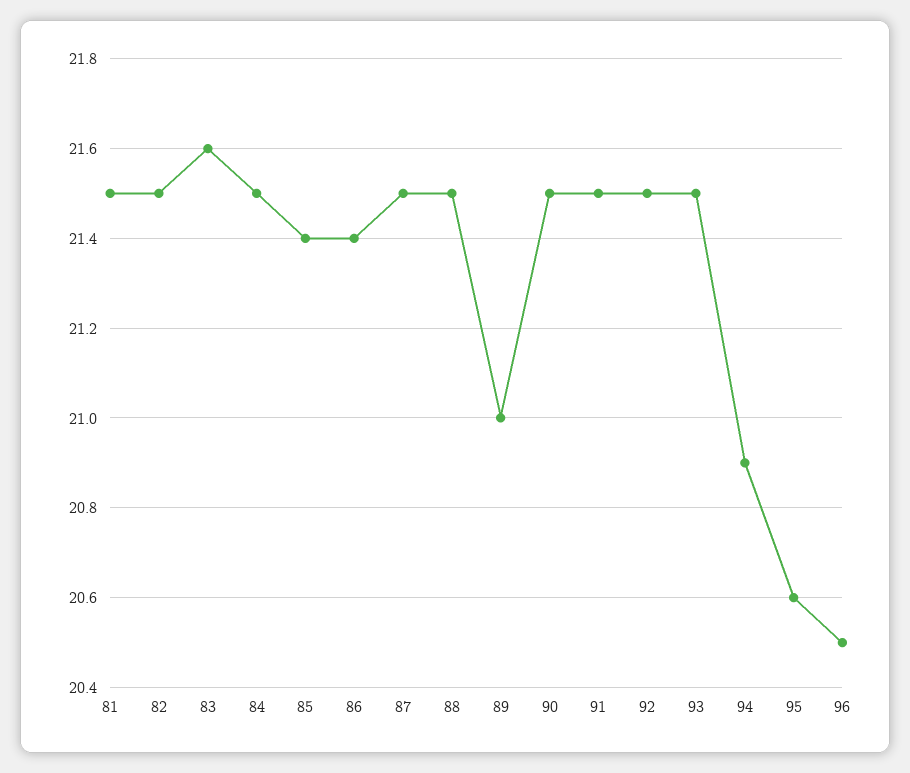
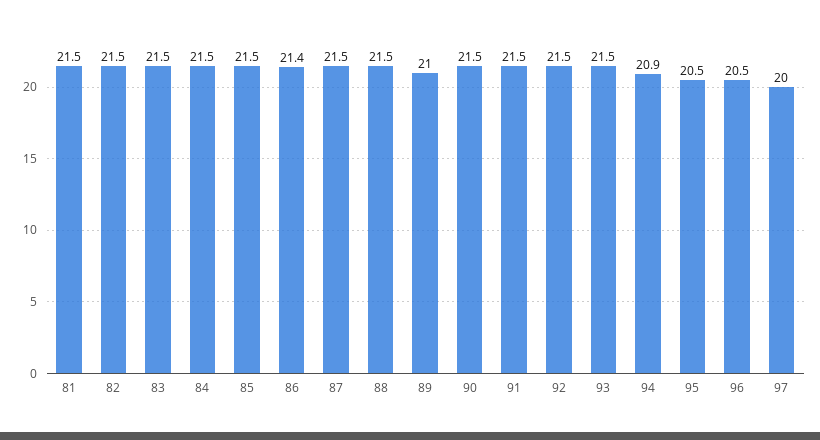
83: 21.6 -> 21.5
85: 21.4 -> 21.5
95: 20.6 -> 20.5
97: none -> 20

